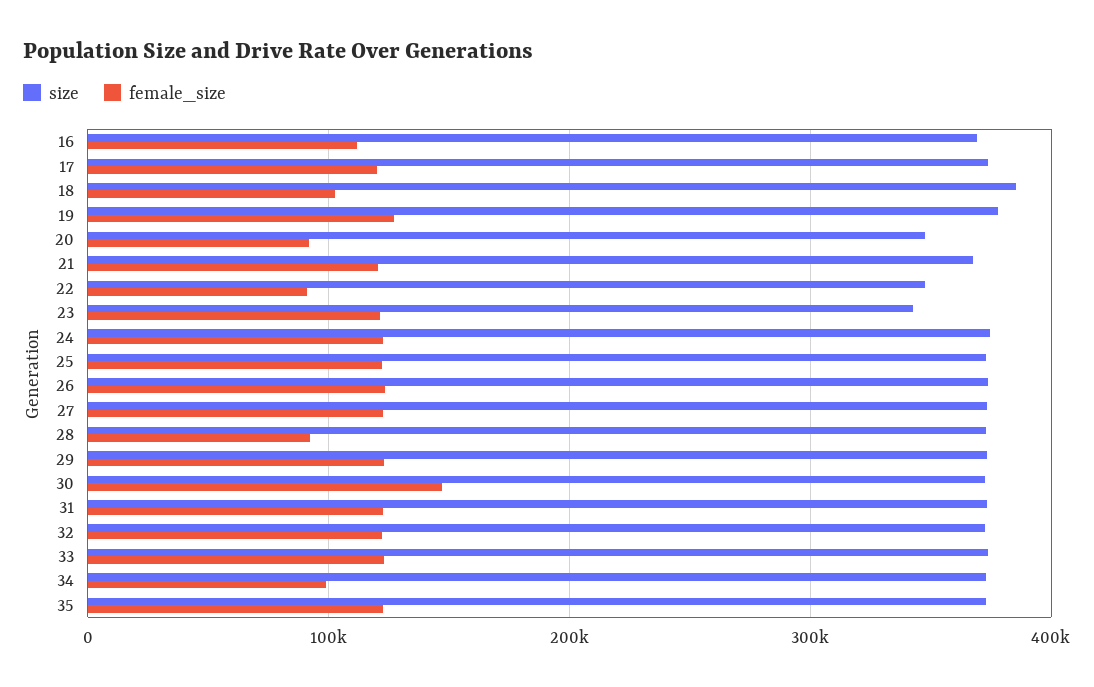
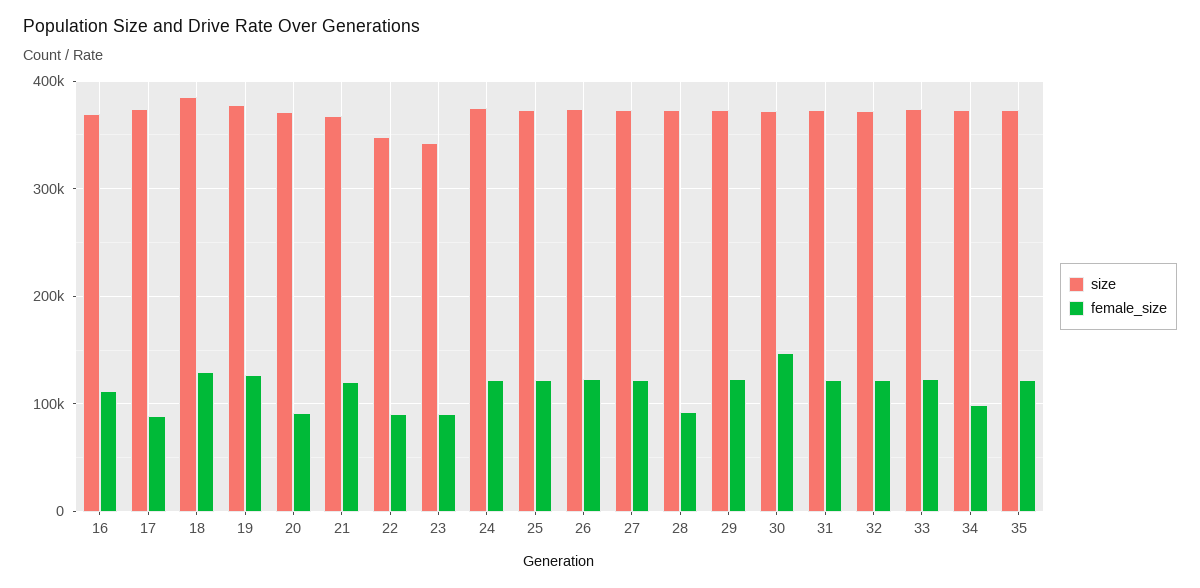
female_size, 17: 120000 -> 90000
female_size, 18: 100000 -> 130000
size, 20: 350000 -> 370000
female_size, 23: 120000 -> 90000

